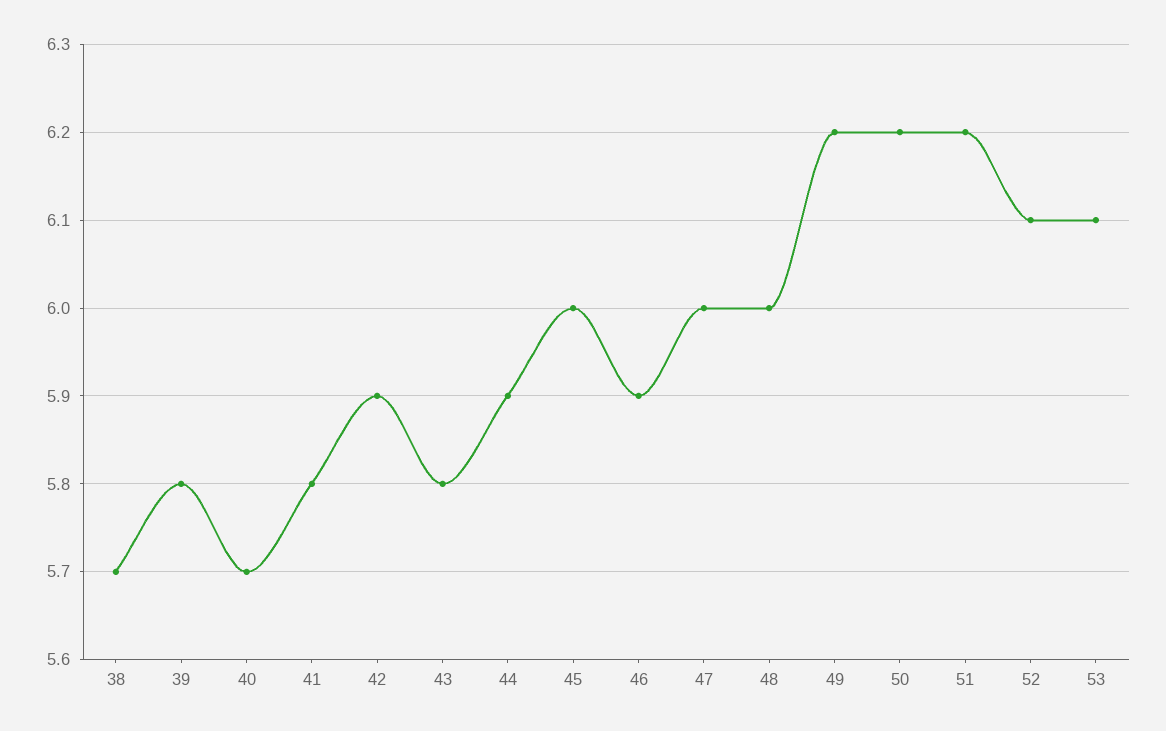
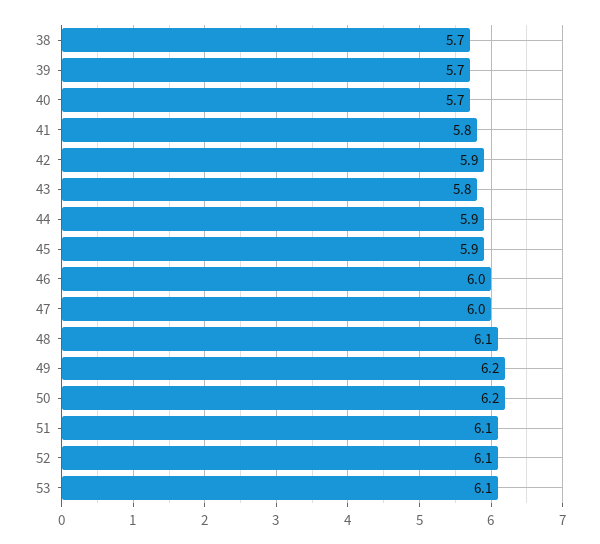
39: 5.8 -> 5.7
45: 6 -> 5.9
46: 5.9 -> 6
48: 6 -> 6.1
51: 6.2 -> 6.1

